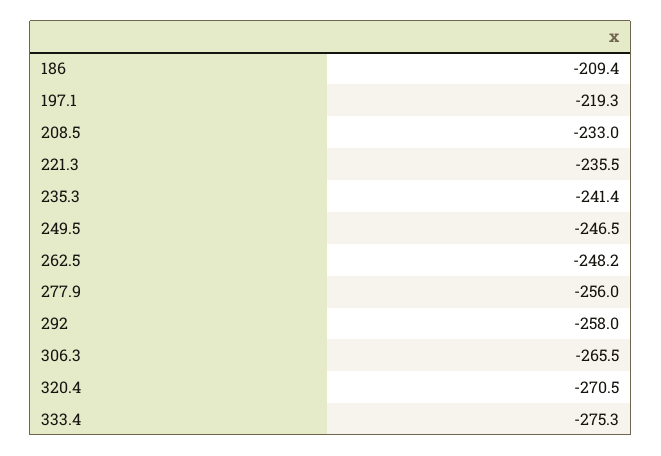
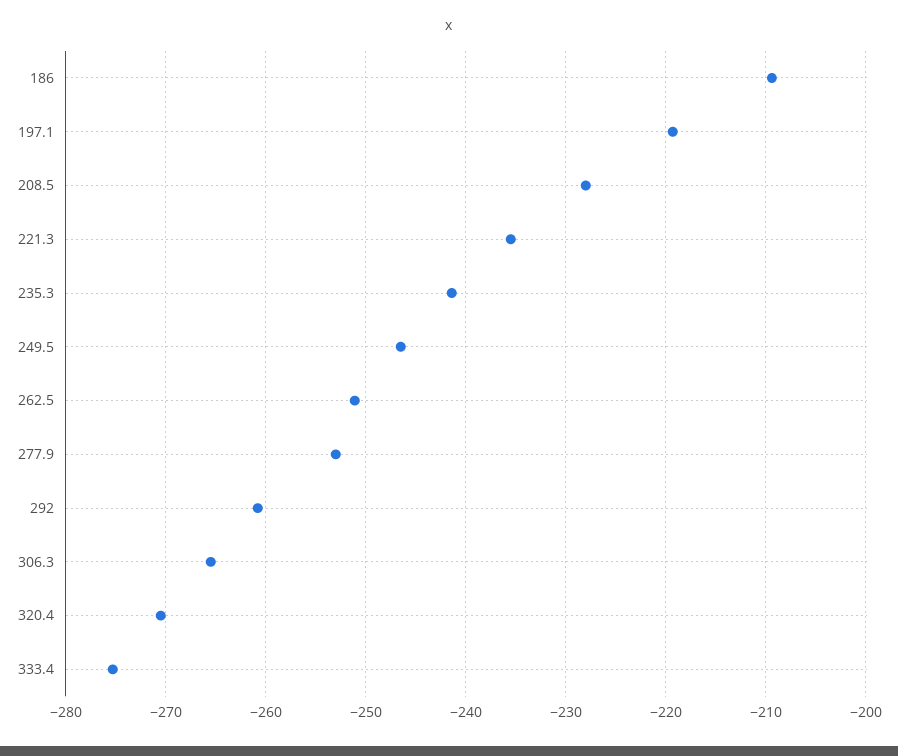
208.5: -233 -> -228
262.5: -248.2 -> -251
277.9: -256 -> -253
292: -258 -> -261

